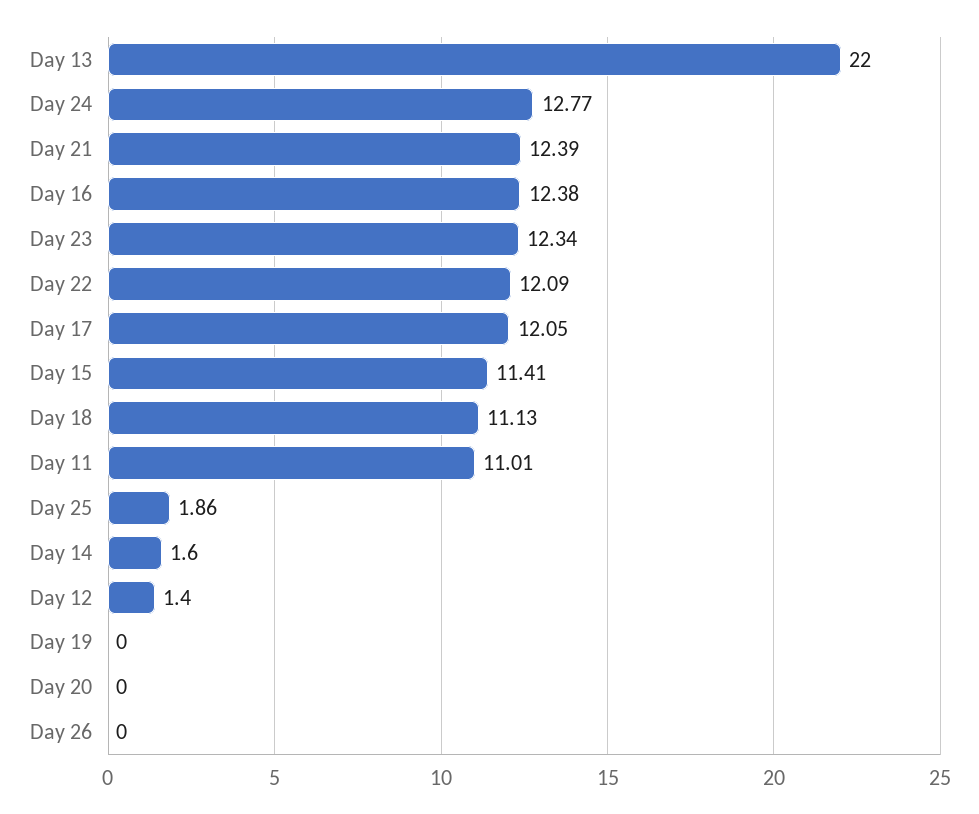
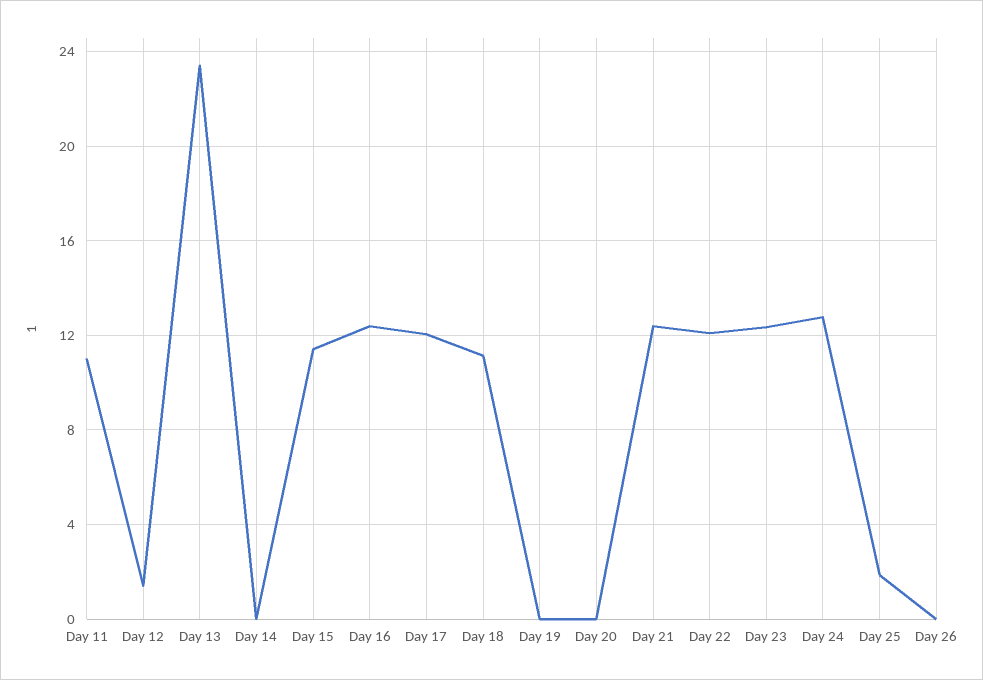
Day 13: 22 -> 23.5
Day 14: 1.6 -> 0

